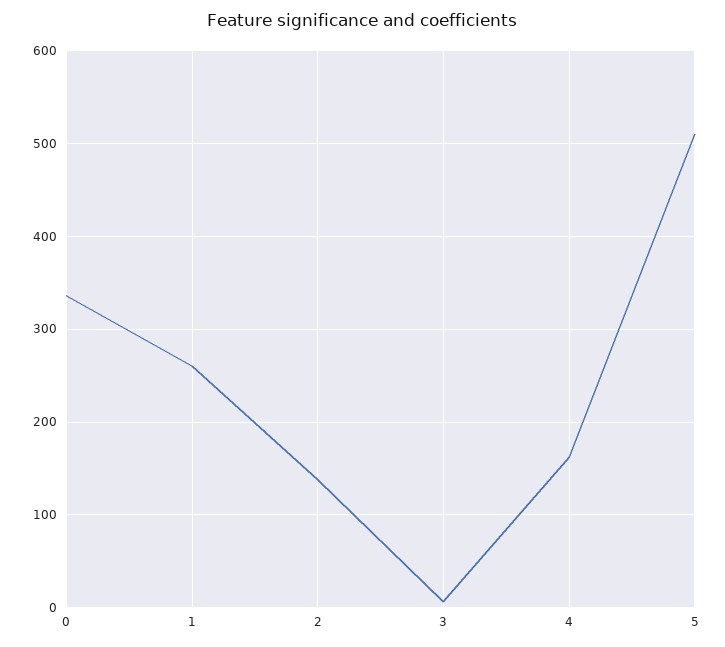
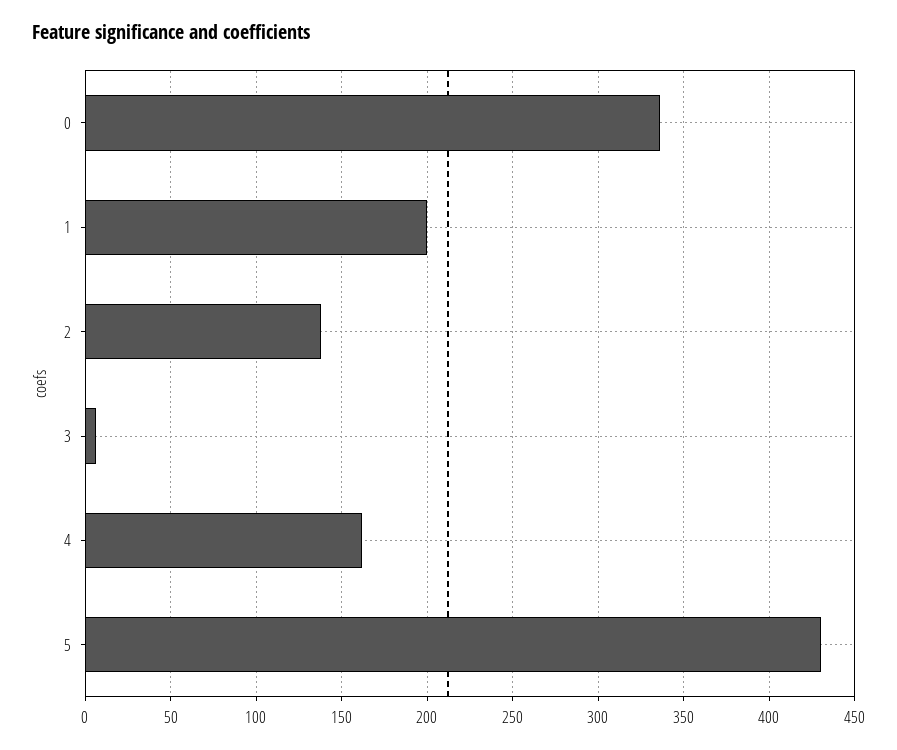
1: 260 -> 200
5: 510 -> 430

